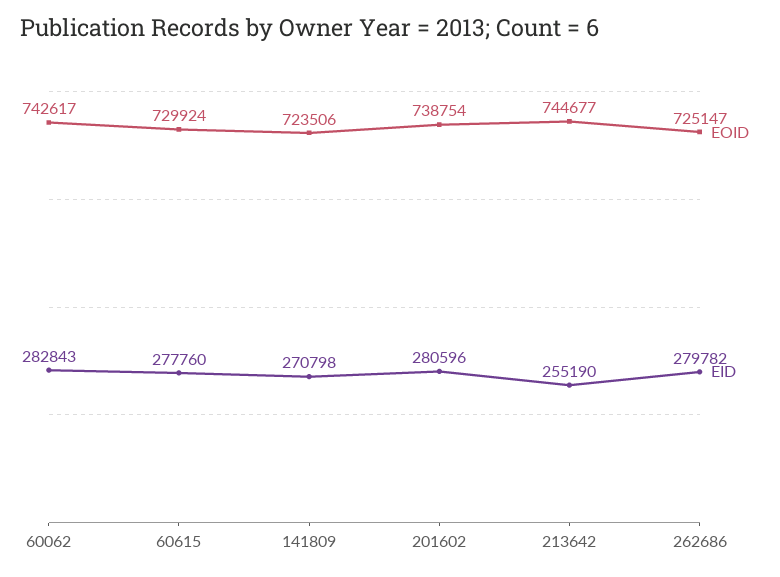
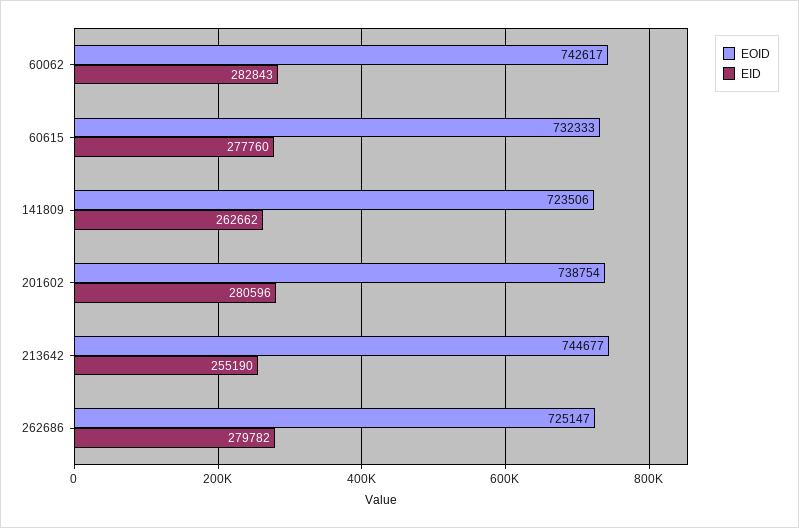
EOID, 60615: 729924 -> 732333
EID, 141809: 270798 -> 262662

